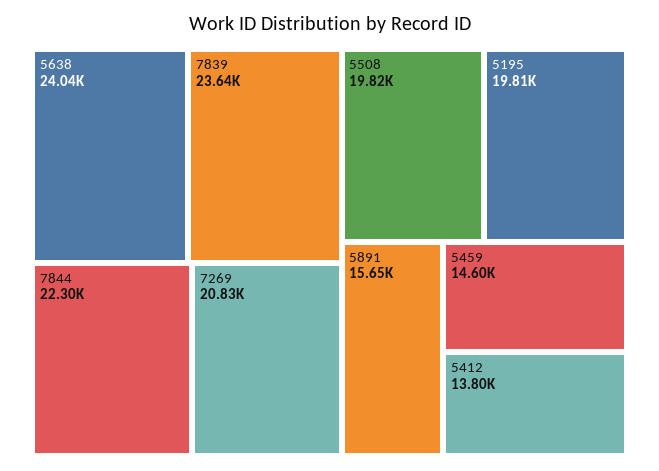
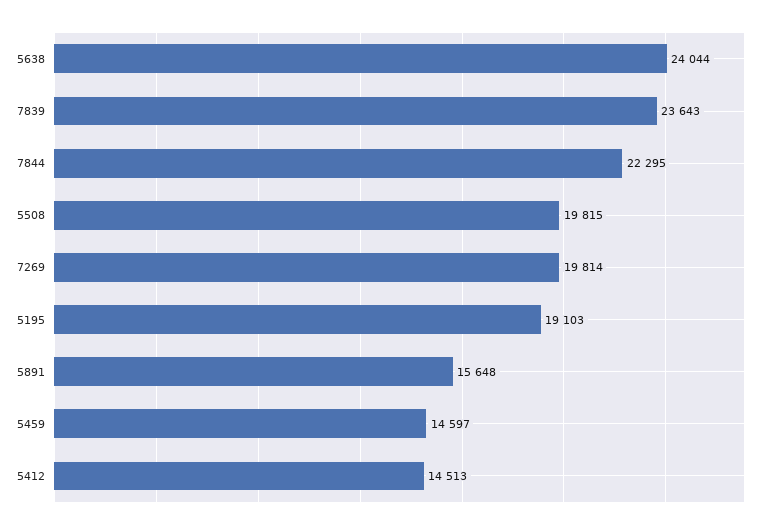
7269: 20830 -> 19814
5195: 19810 -> 19103
5412: 13800 -> 14513

